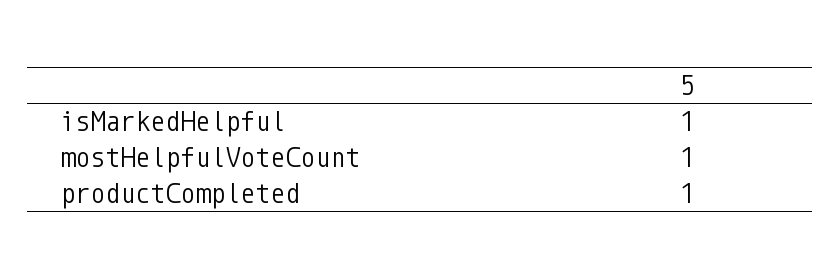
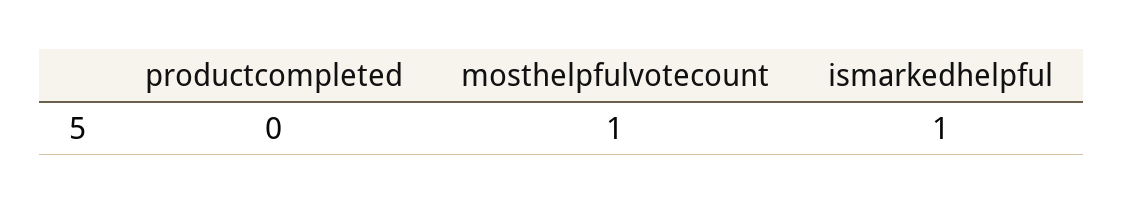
productCompleted: 1 -> 0

